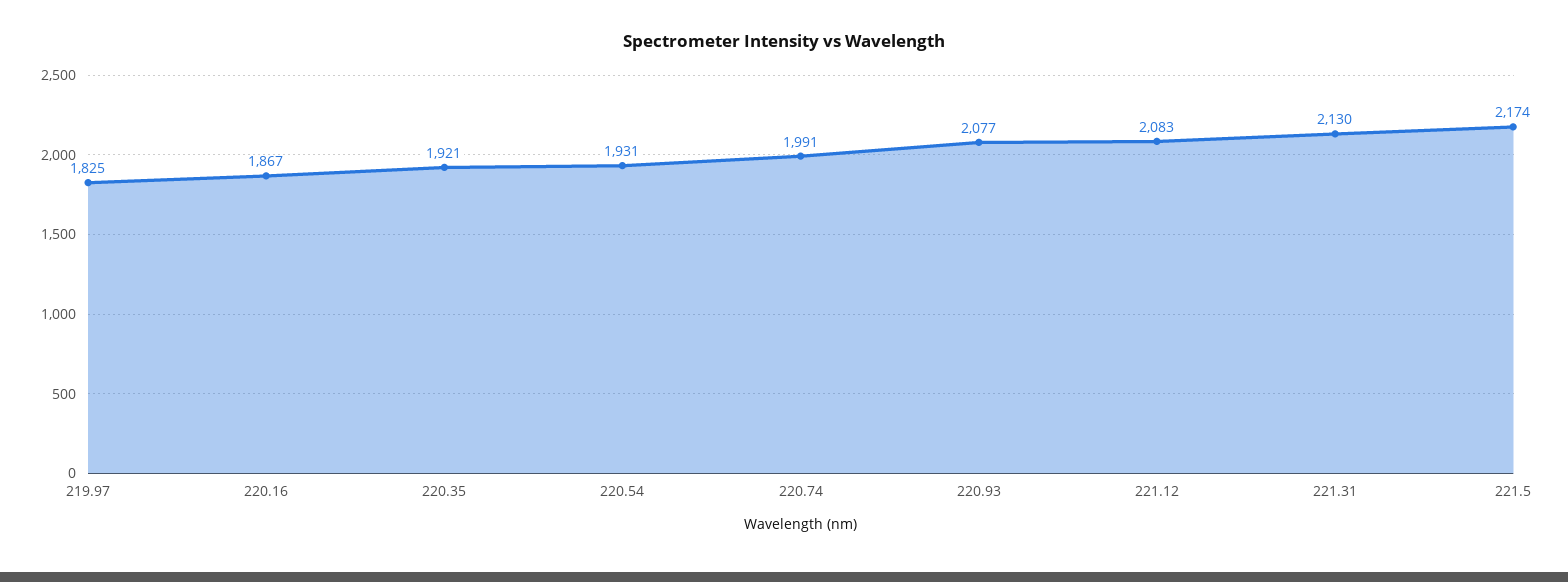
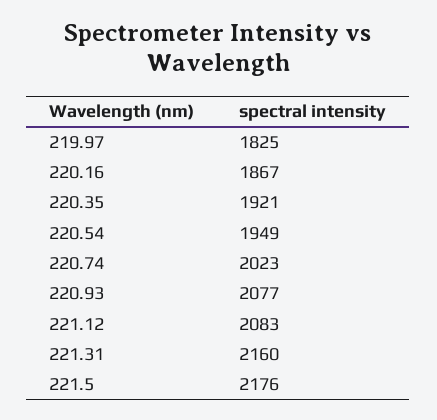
220.54: 1931 -> 1949
220.74: 1991 -> 2023
221.31: 2130 -> 2160
221.5: 2174 -> 2176

